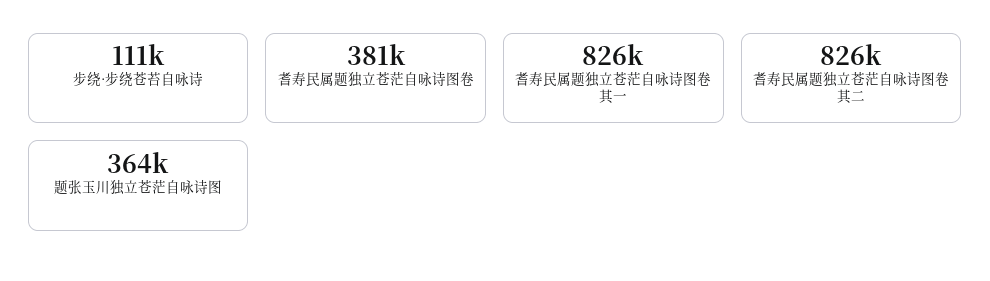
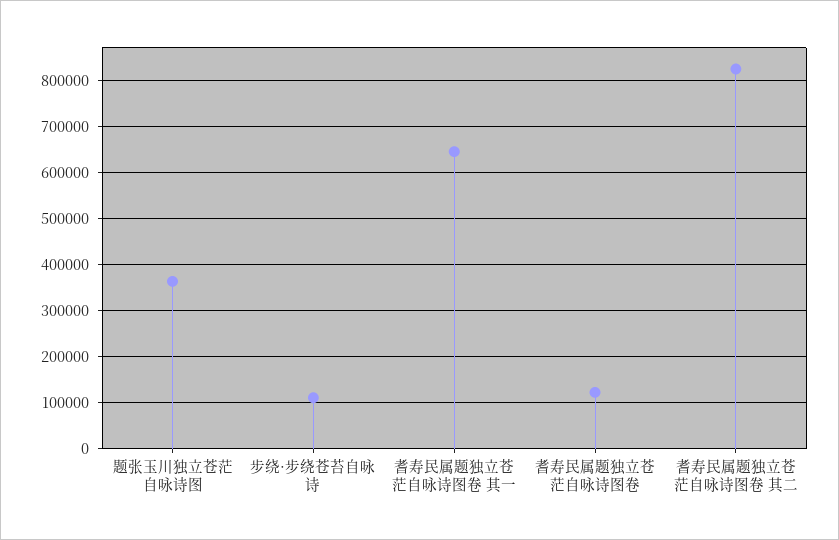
耆寿民属题独立苍茫自咏诗图卷: 381000 -> 120000
耆寿民属题独立苍茫自咏诗图卷 其一: 826000 -> 640000

